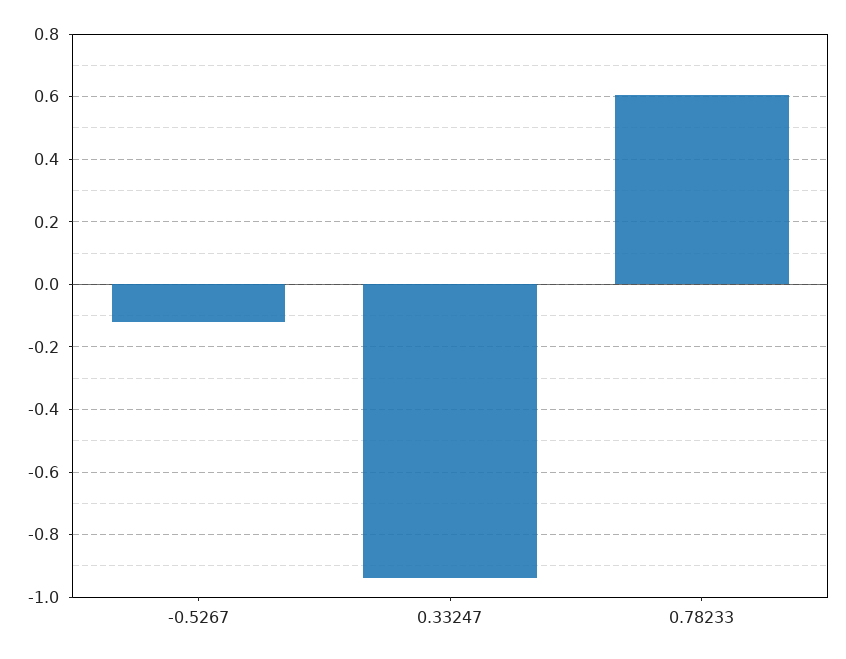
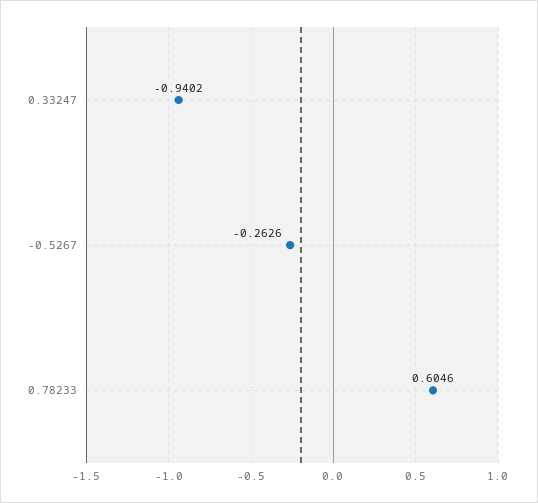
-0.5267: -0.12 -> -0.2626

